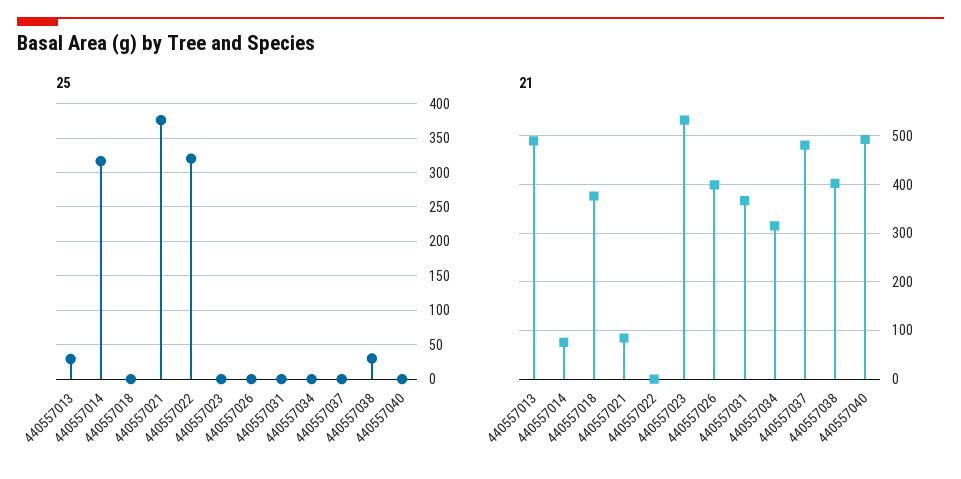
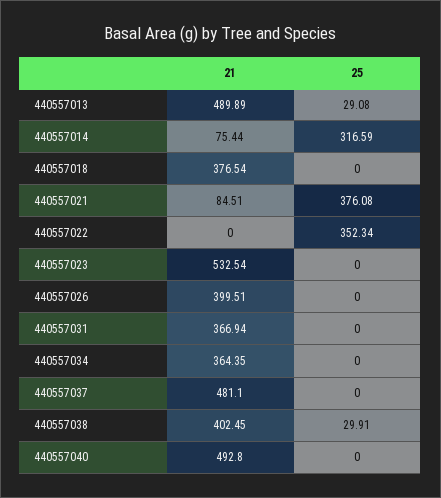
25, 440557022: 320 -> 352.34
21, 440557034: 320 -> 364.35

